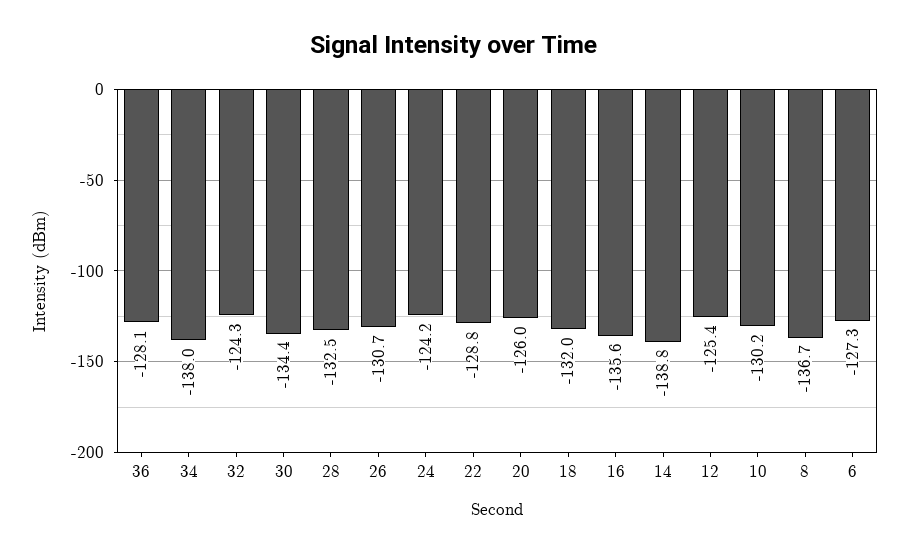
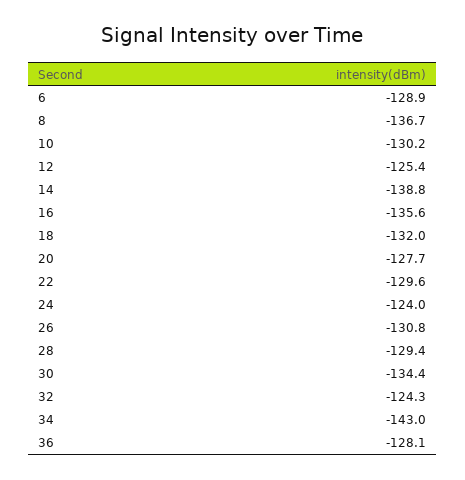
34: -138 -> -143
28: -132.5 -> -129.4
26: -130.7 -> -130.8
24: -124.2 -> -124
22: -128.8 -> -129.6
20: -126 -> -127.7
6: -127.3 -> -128.9

